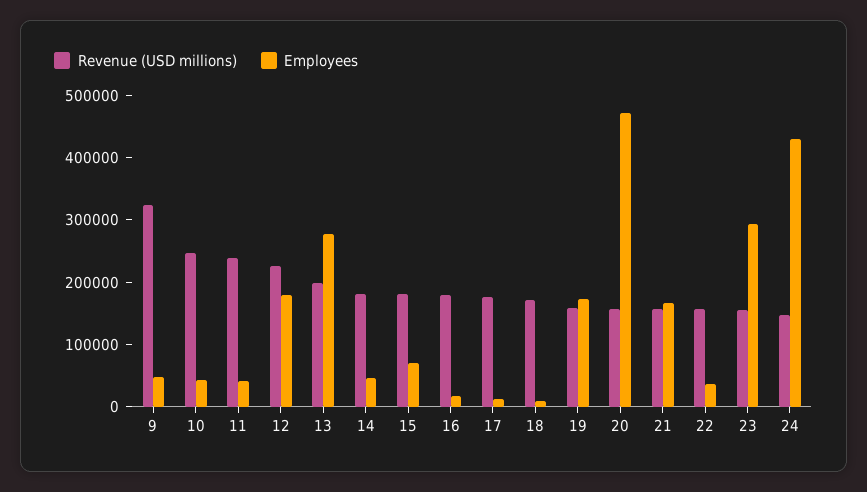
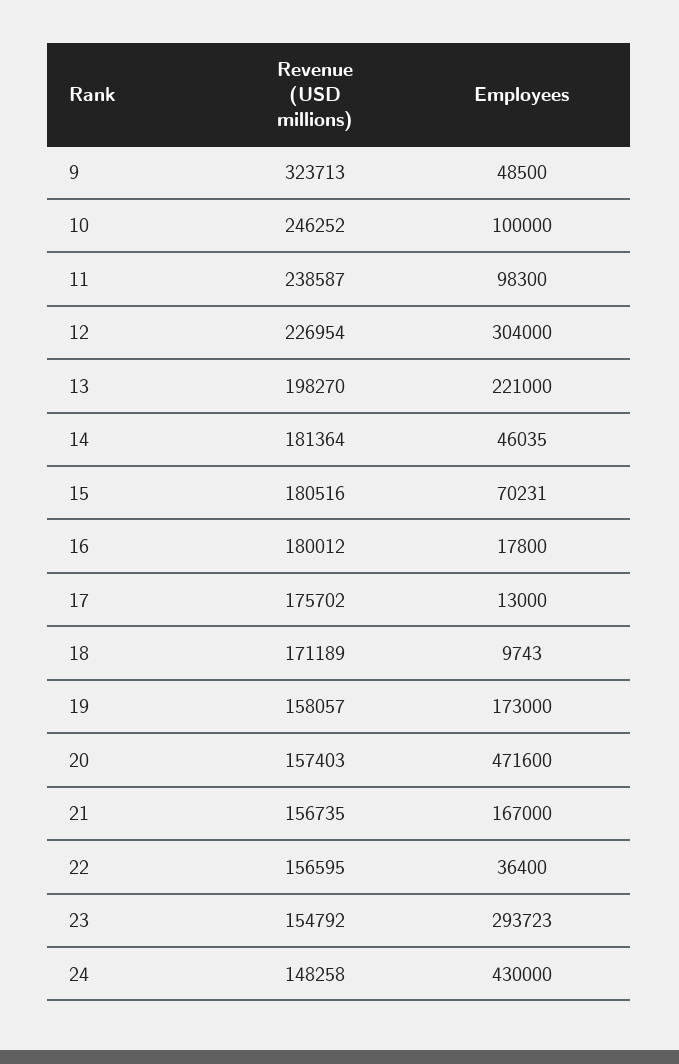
Employees, 10: 40000 -> 100000
Employees, 11: 40000 -> 98300
Employees, 12: 180000 -> 304000
Employees, 13: 280000 -> 221000

